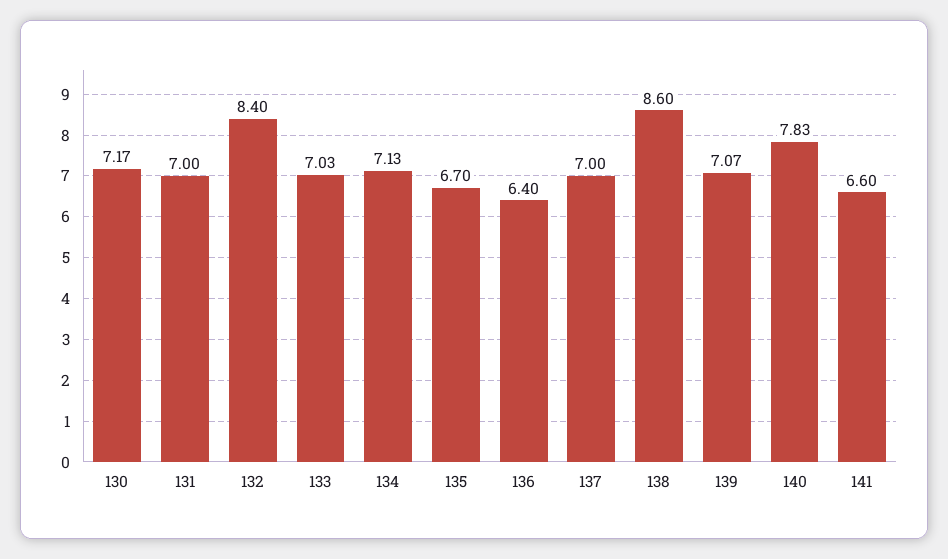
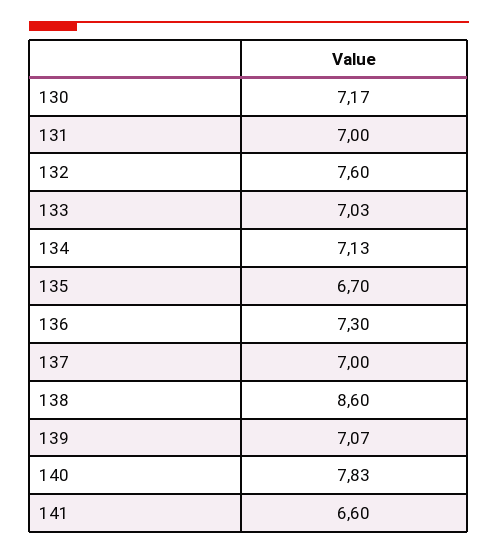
132: 8.4 -> 7.6
136: 6.4 -> 7.3

